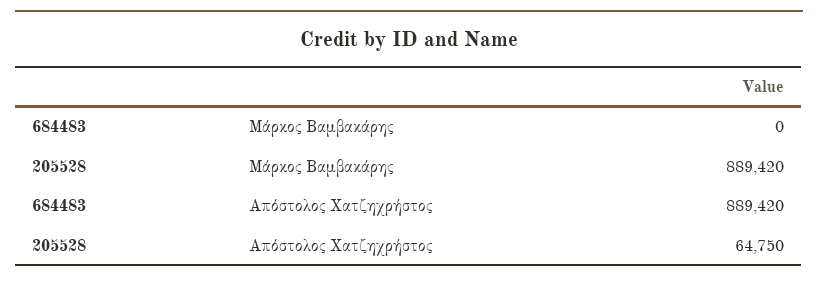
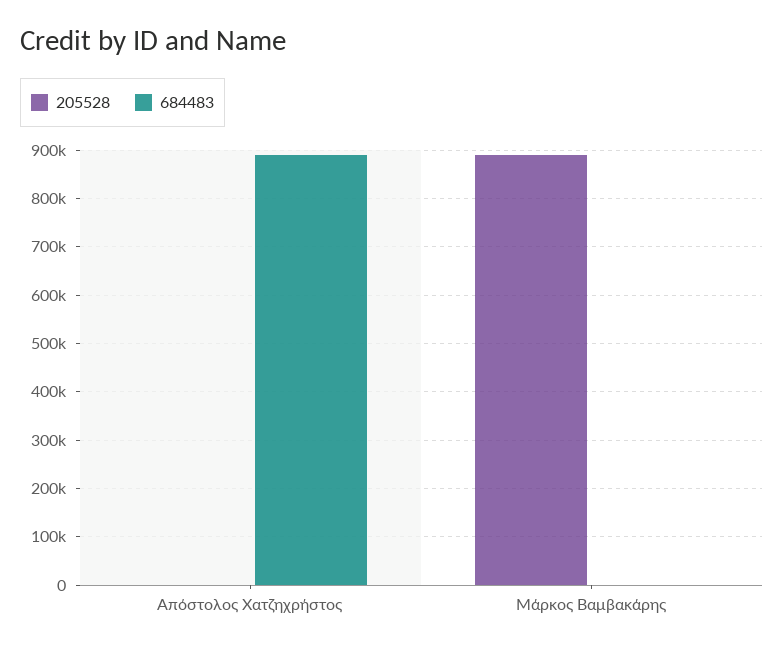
205528, Απόστολος Χατζηχρήστος: 64750 -> 0

